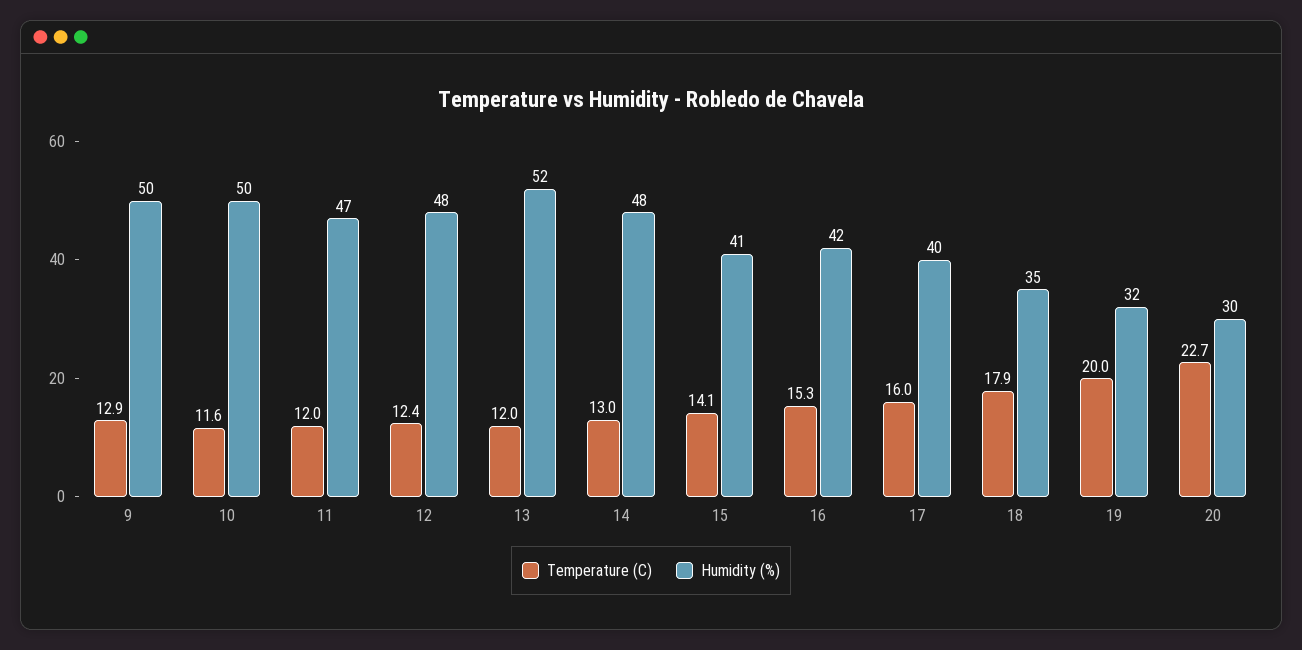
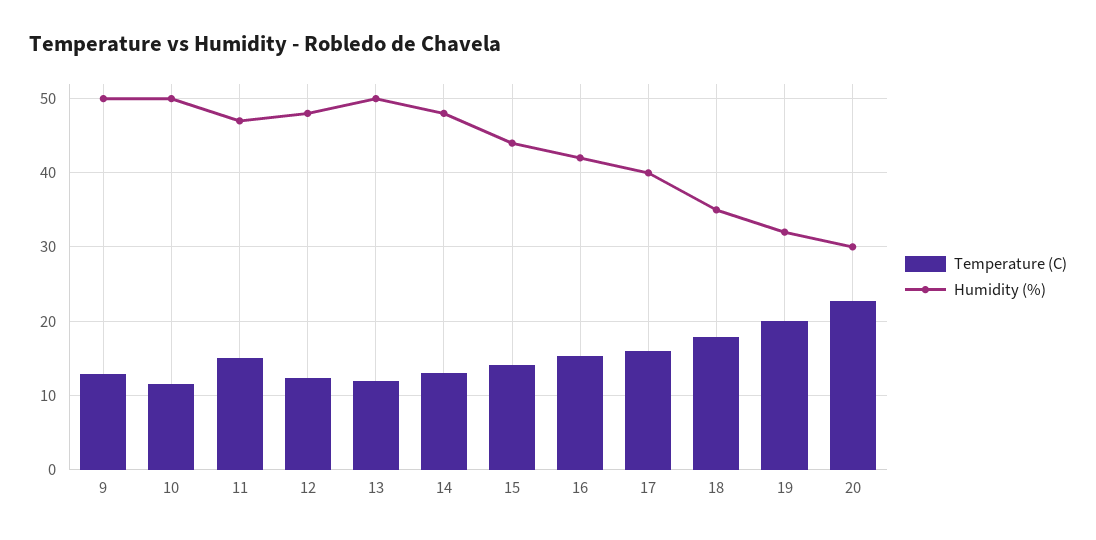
Temperature (C), 11: 12 -> 15
Humidity (%), 13: 52 -> 50
Humidity (%), 15: 41 -> 44

